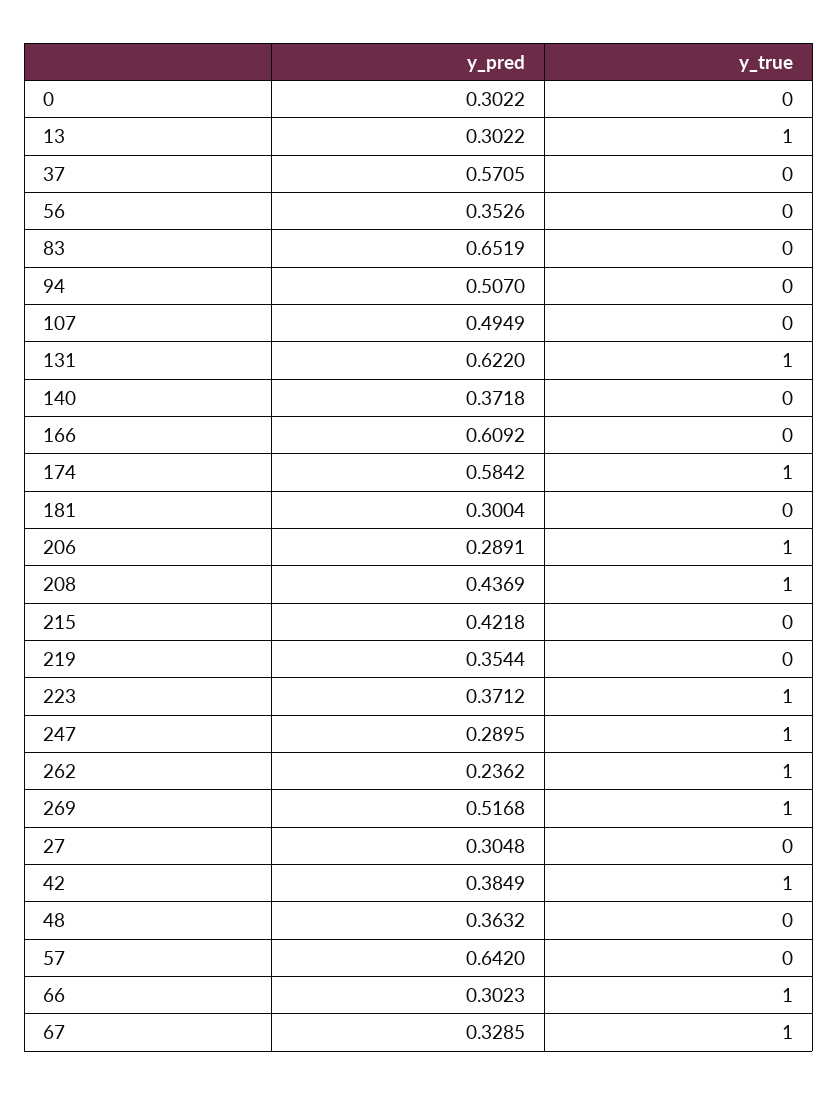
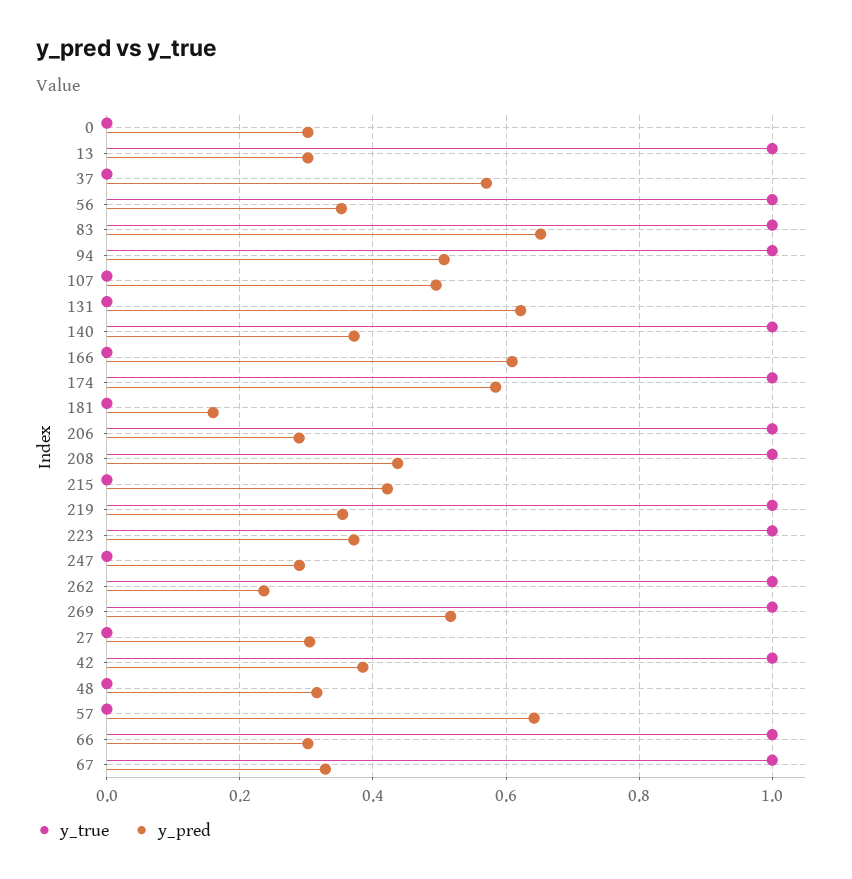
y_true, 56: 0 -> 1
y_true, 83: 0 -> 1
y_true, 94: 0 -> 1
y_true, 131: 1 -> 0
y_true, 140: 0 -> 1
y_pred, 181: 0.3004 -> 0.16
y_true, 219: 0 -> 1
y_true, 247: 1 -> 0
y_pred, 48: 0.3632 -> 0.32

